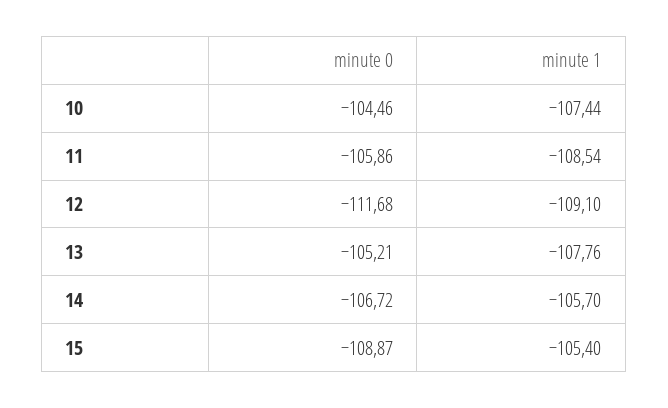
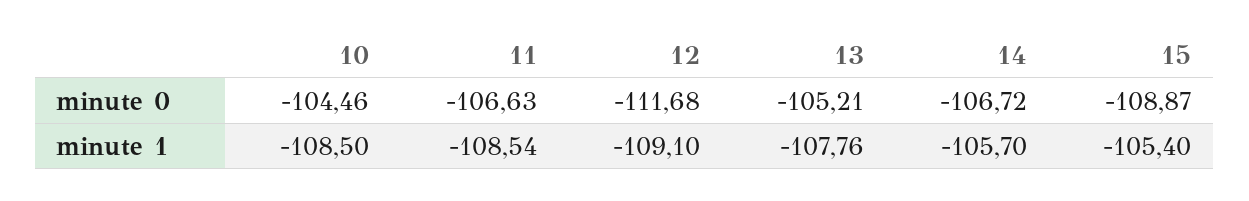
minute 1, 10: -107.44 -> -108.5
minute 0, 11: -105.86 -> -106.63

